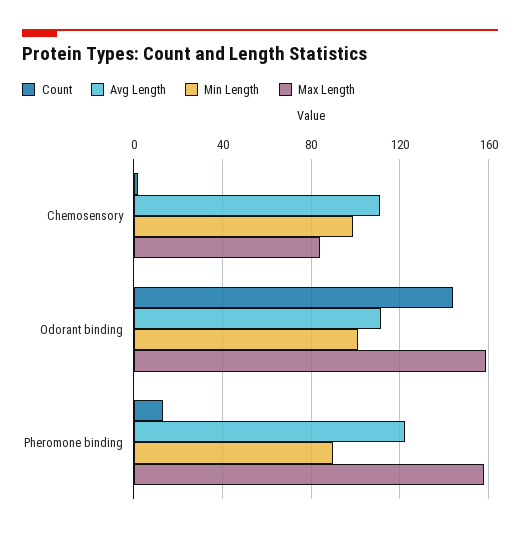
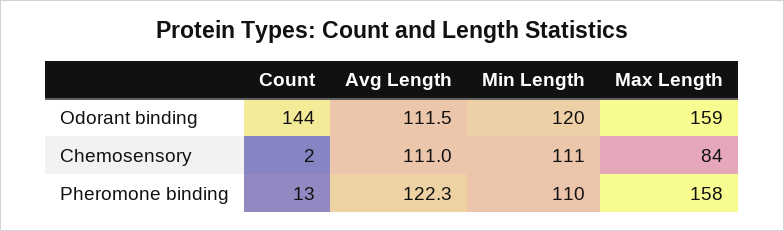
Min Length, Chemosensory: 100 -> 111
Min Length, Odorant binding: 100 -> 120
Min Length, Pheromone binding: 90 -> 110

